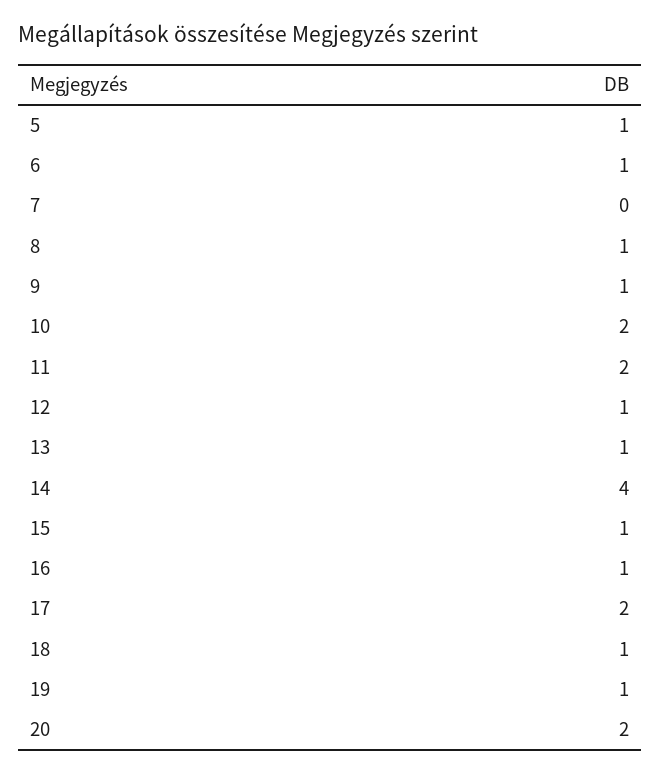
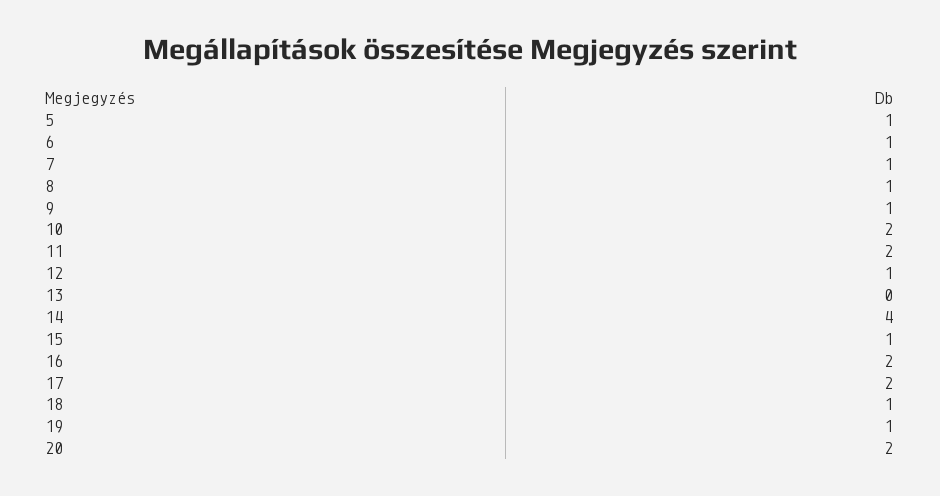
7: 0 -> 1
13: 1 -> 0
16: 1 -> 2

